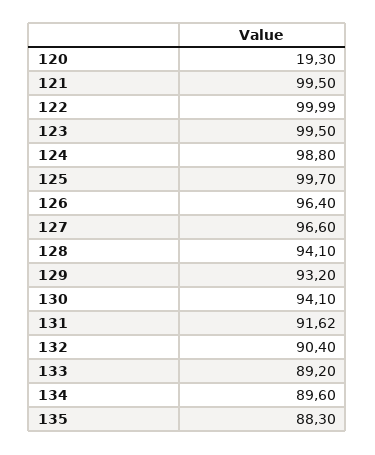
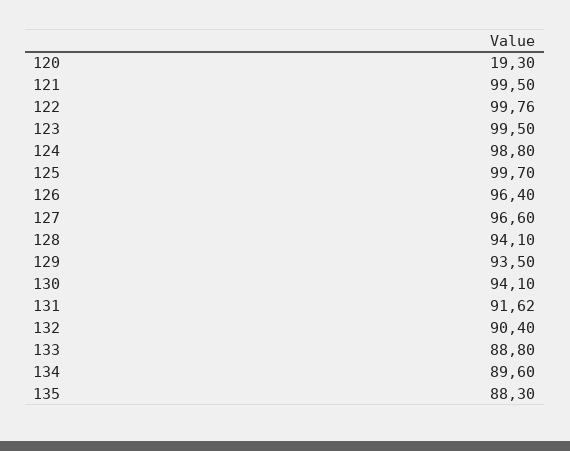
122: 99.99 -> 99.76
129: 93.2 -> 93.5
133: 89.2 -> 88.8

